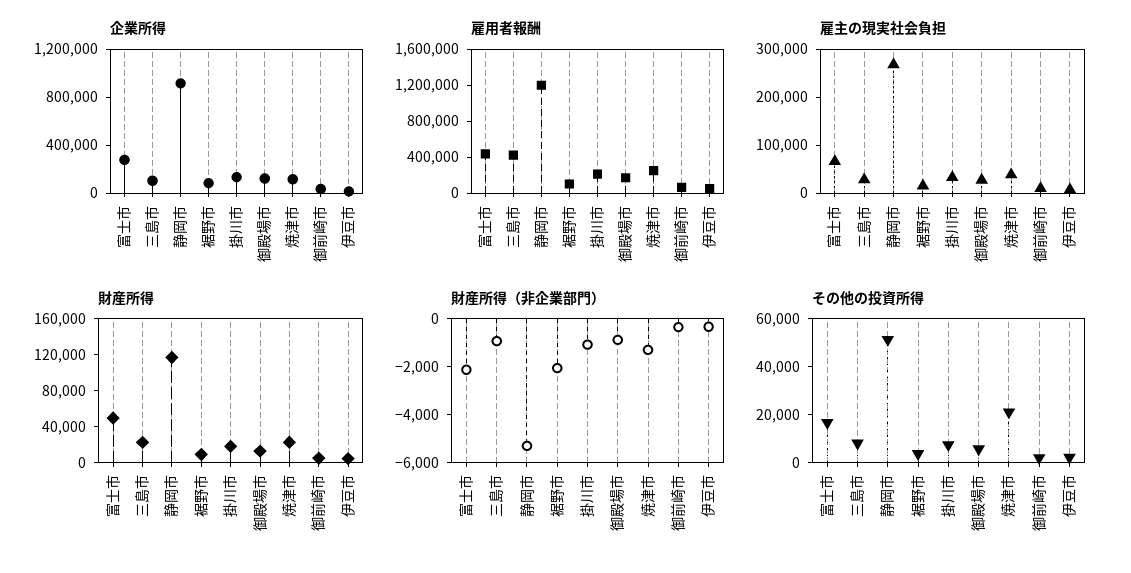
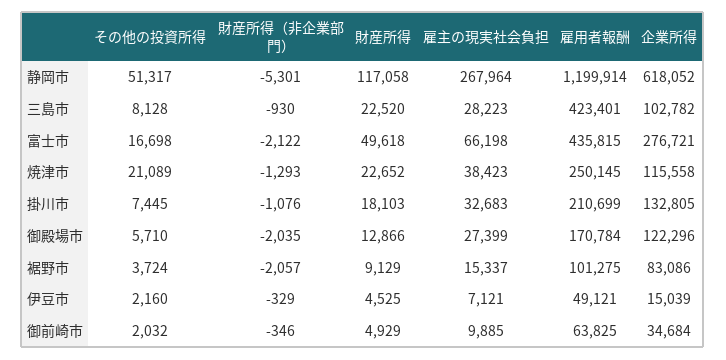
企業所得, 静岡市: 900000 -> 618052
財産所得（非企業部門）, 御殿場市: -1000 -> -2035

